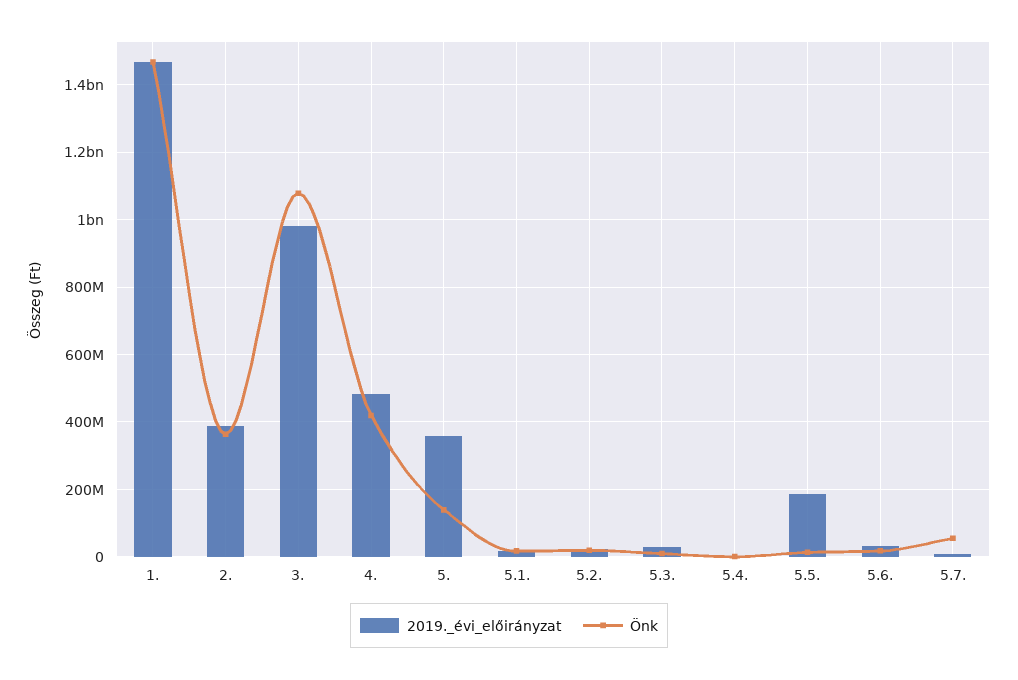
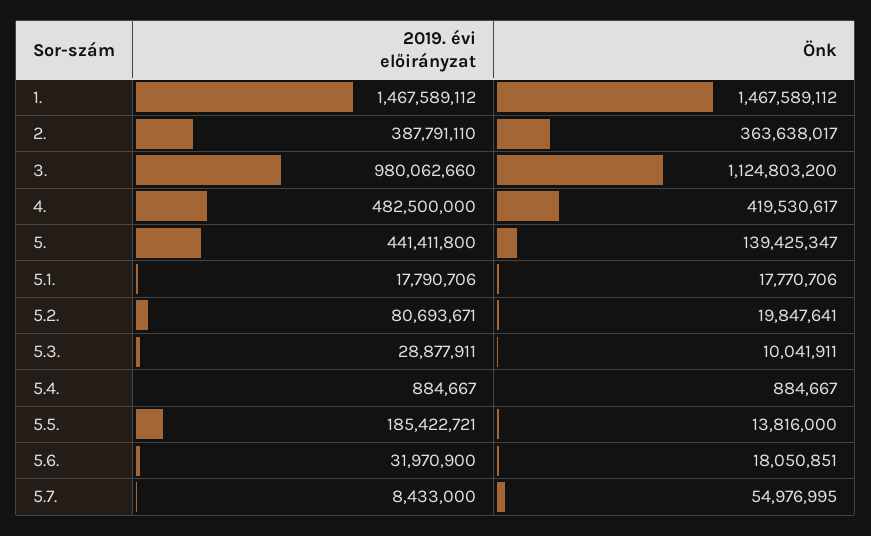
Önk, 3.: 1080000000 -> 1124803200
2019._évi_előirányzat, 5.: 360000000 -> 441411800
2019._évi_előirányzat, 5.2.: 20000000 -> 80693671

